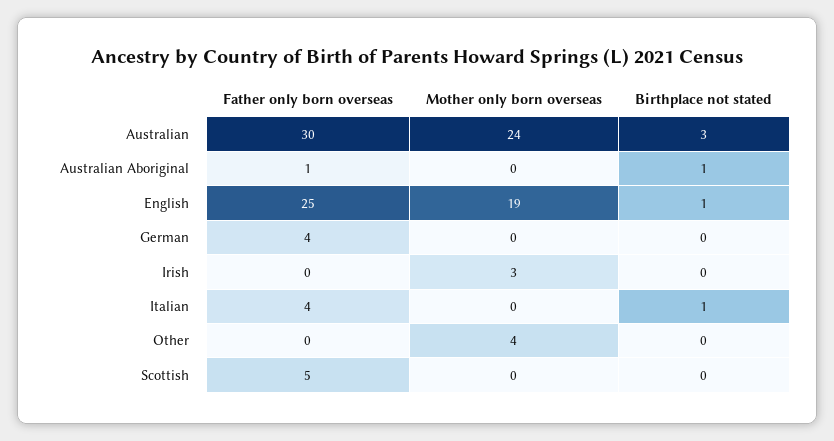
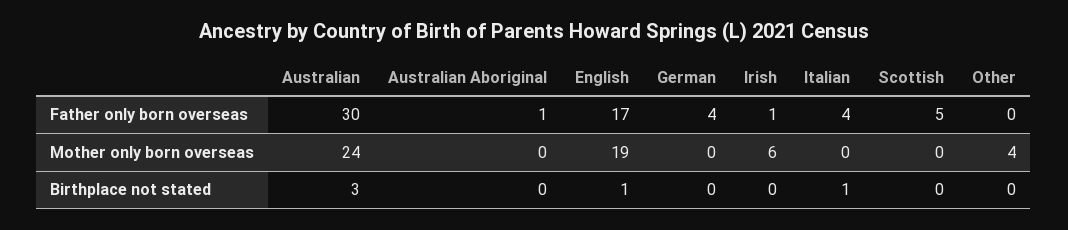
Birthplace not stated, Australian Aboriginal: 1 -> 0
Father only born overseas, English: 25 -> 17
Father only born overseas, Irish: 0 -> 1
Mother only born overseas, Irish: 3 -> 6

